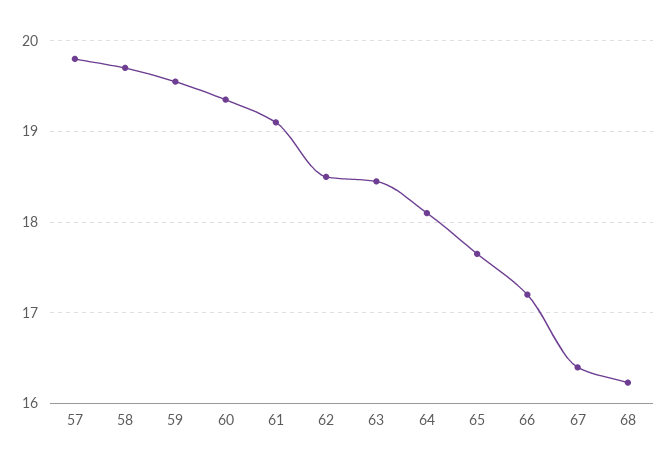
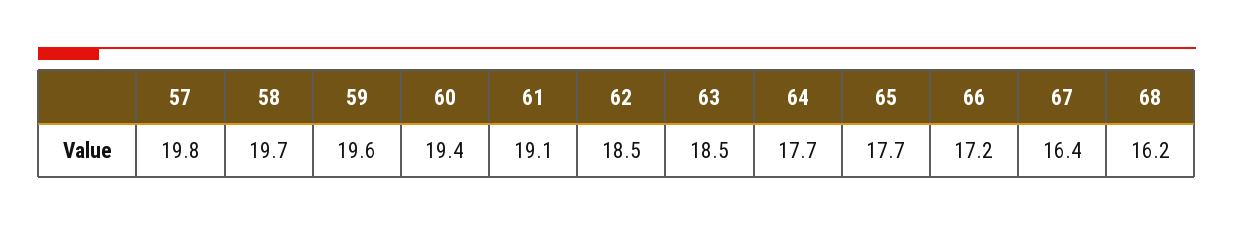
64: 18.1 -> 17.7

